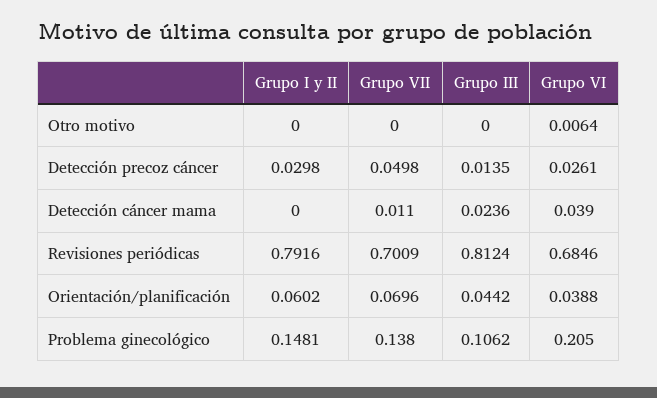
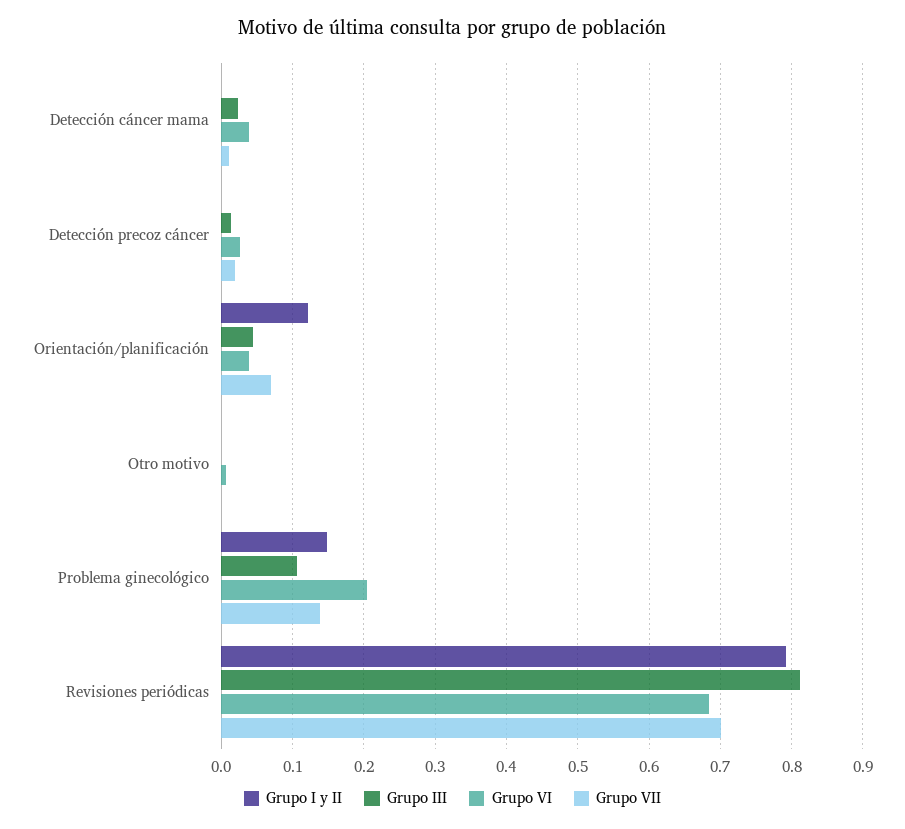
Grupo I y II, Detección precoz cáncer: 0.0298 -> 0
Grupo VII, Detección precoz cáncer: 0.0498 -> 0.02
Grupo I y II, Orientación/planificación: 0.0602 -> 0.12

